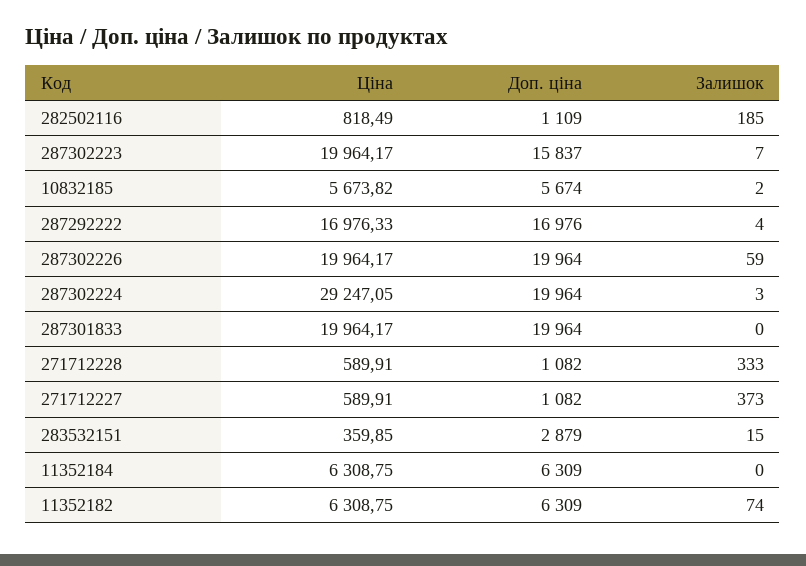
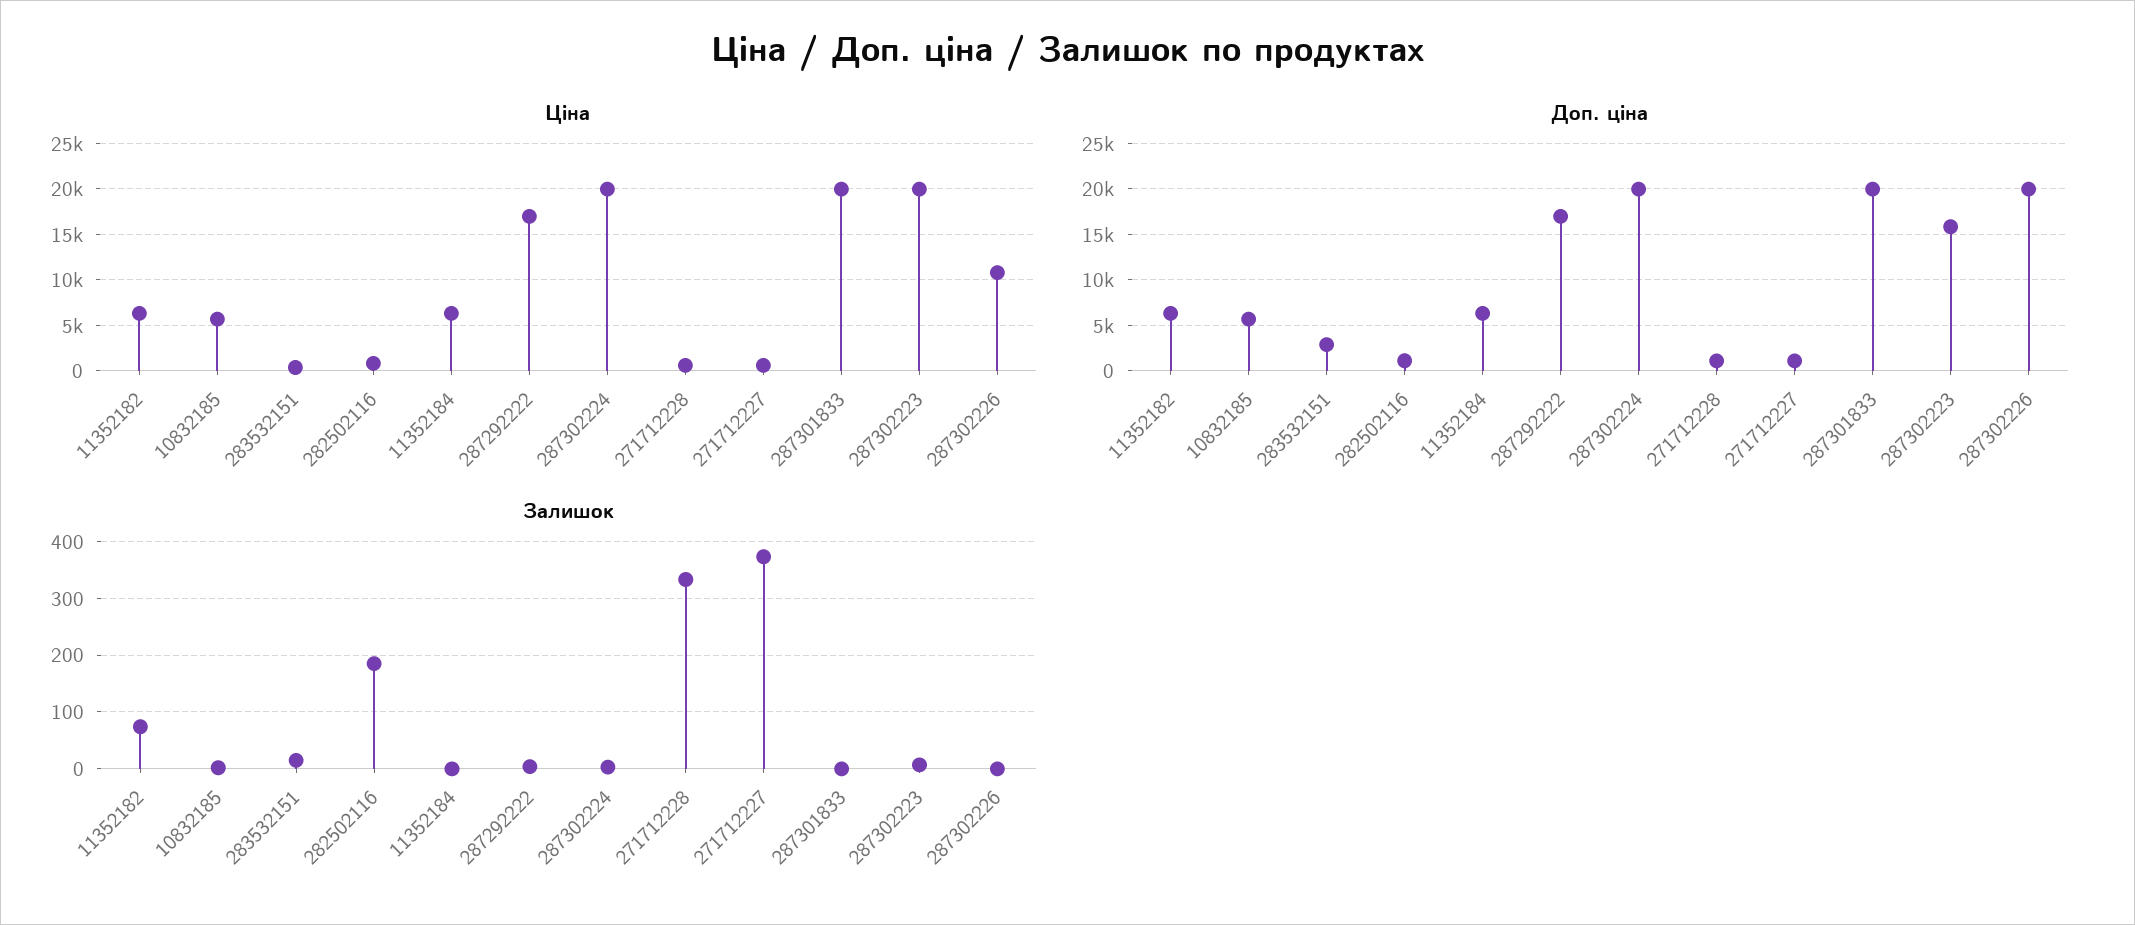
Ціна, 287302226: 19964.17 -> 11000
Залишок, 287302226: 59 -> 0
Ціна, 287302224: 29247.05 -> 20000

